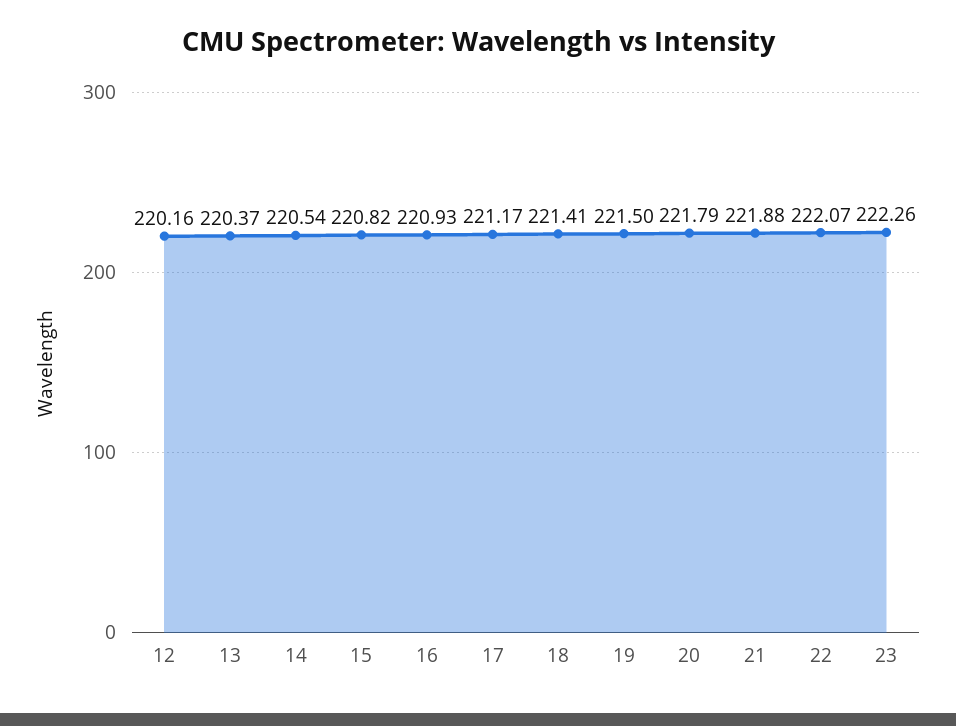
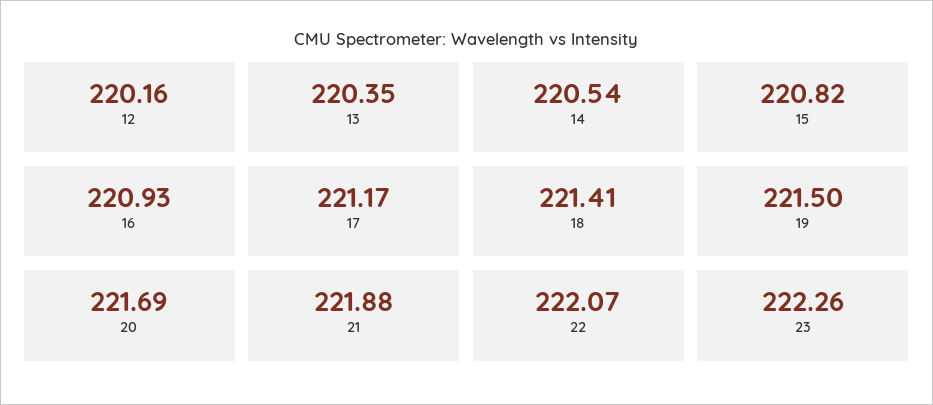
13: 220.37 -> 220.35
20: 221.79 -> 221.69

